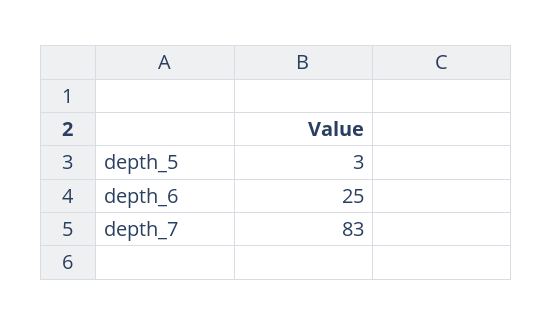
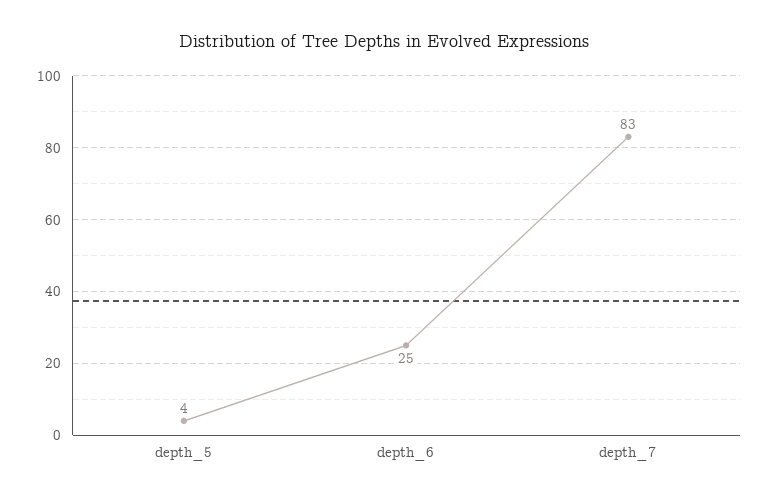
depth_5: 3 -> 4

